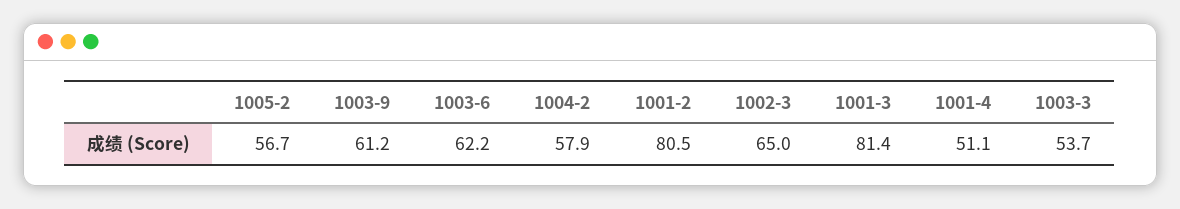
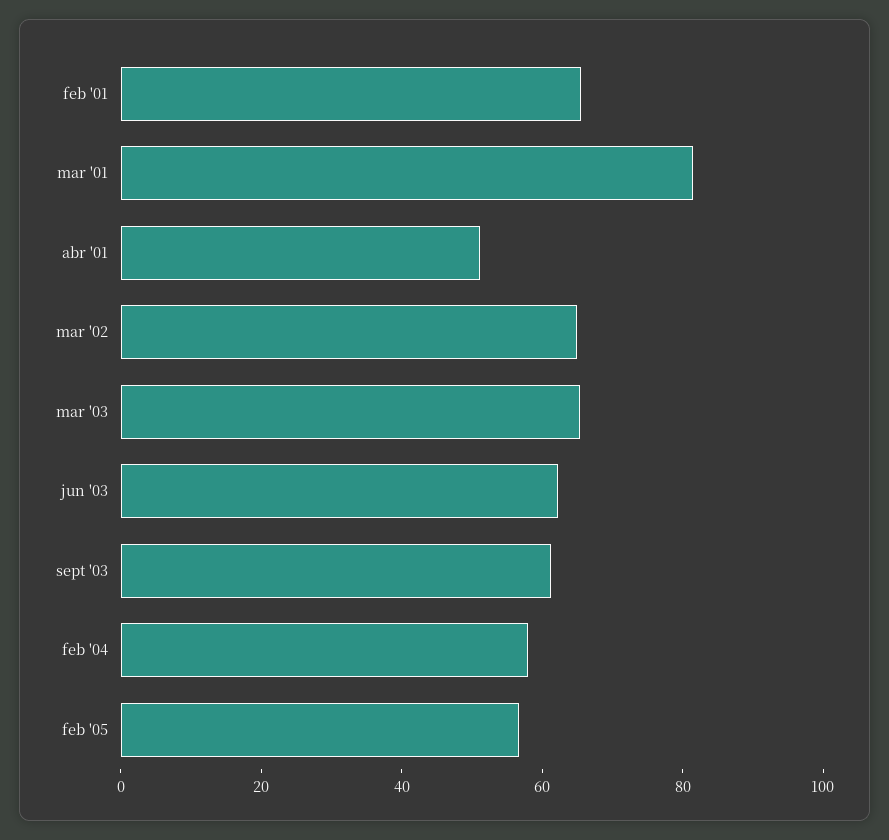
1001-2: 80.5 -> 65
1003-3: 53.7 -> 65

